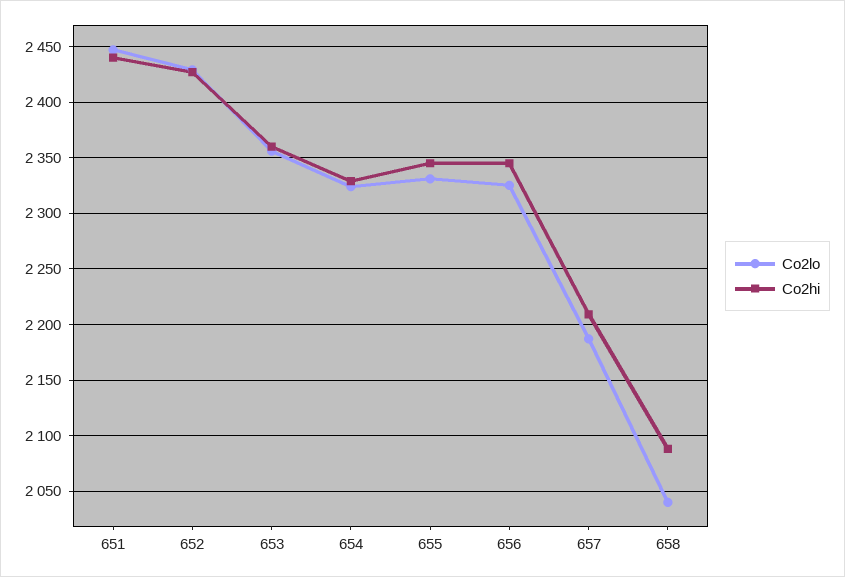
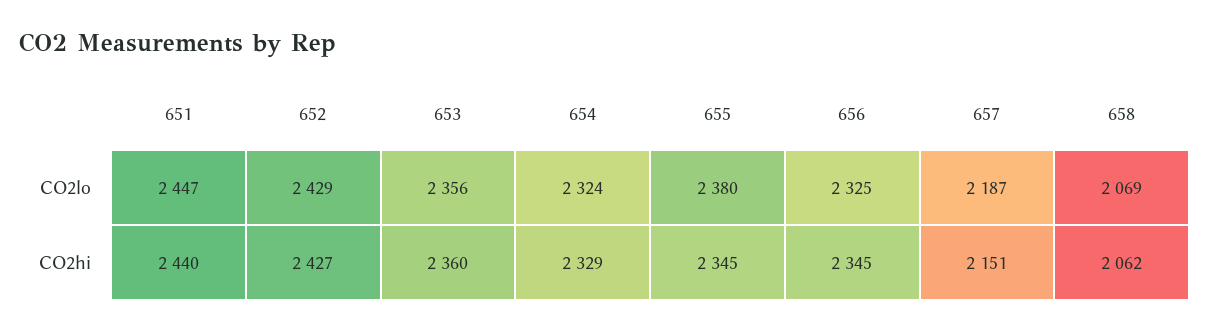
Co2lo, 655: 2330 -> 2380
Co2hi, 657: 2210 -> 2151
Co2lo, 658: 2040 -> 2069
Co2hi, 658: 2090 -> 2062

